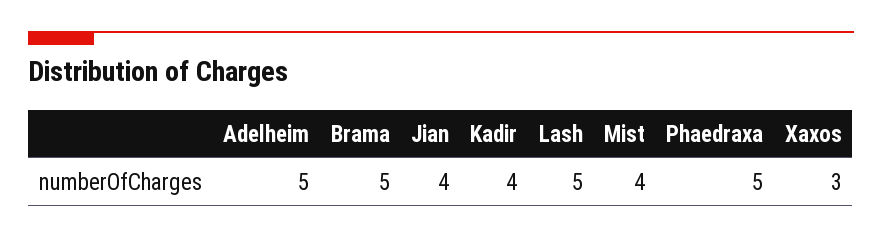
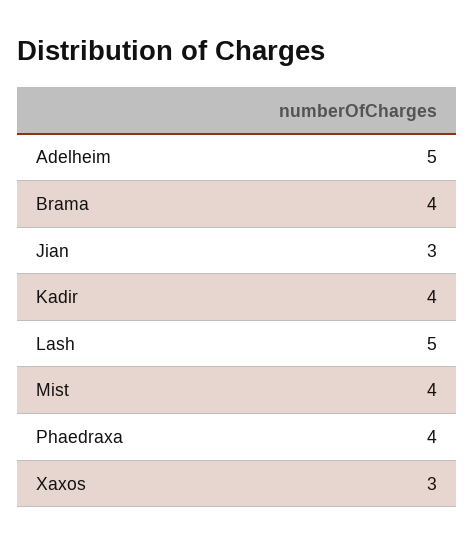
Brama: 5 -> 4
Jian: 4 -> 3
Phaedraxa: 5 -> 4

